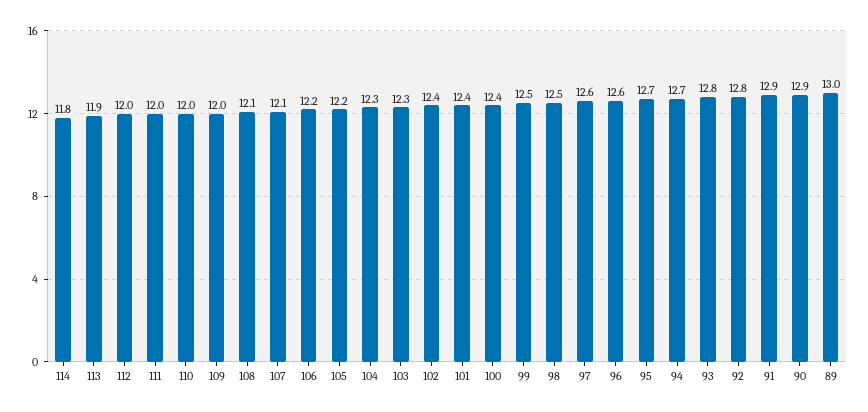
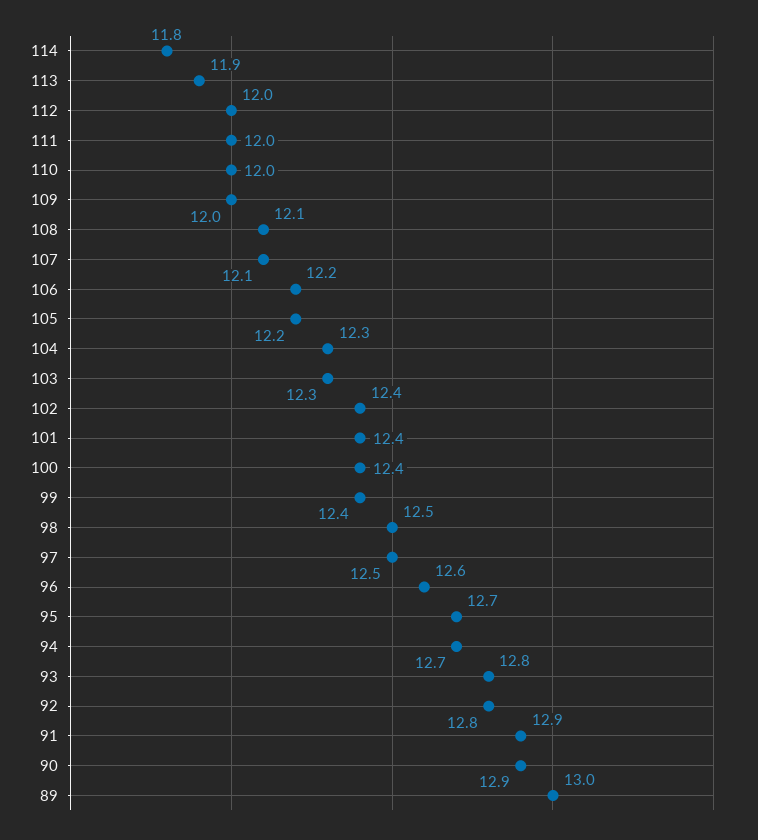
99: 12.5 -> 12.4
97: 12.6 -> 12.5

